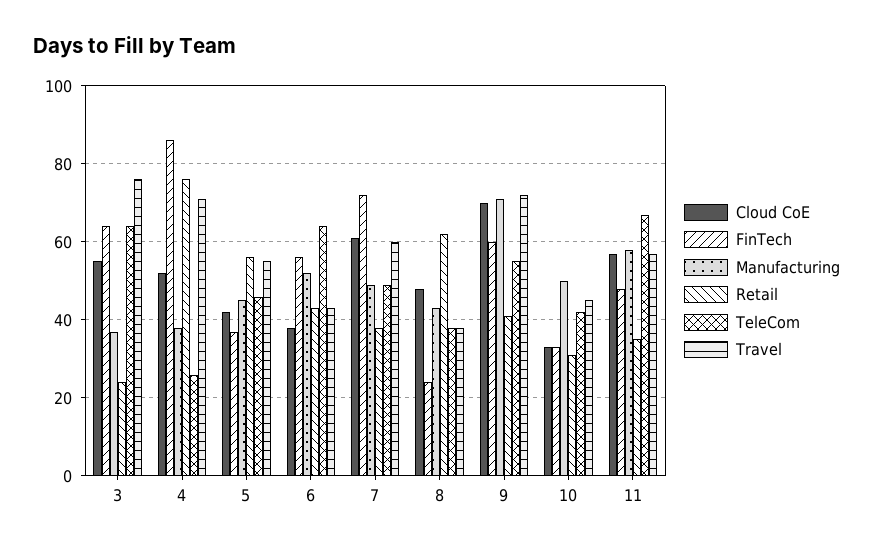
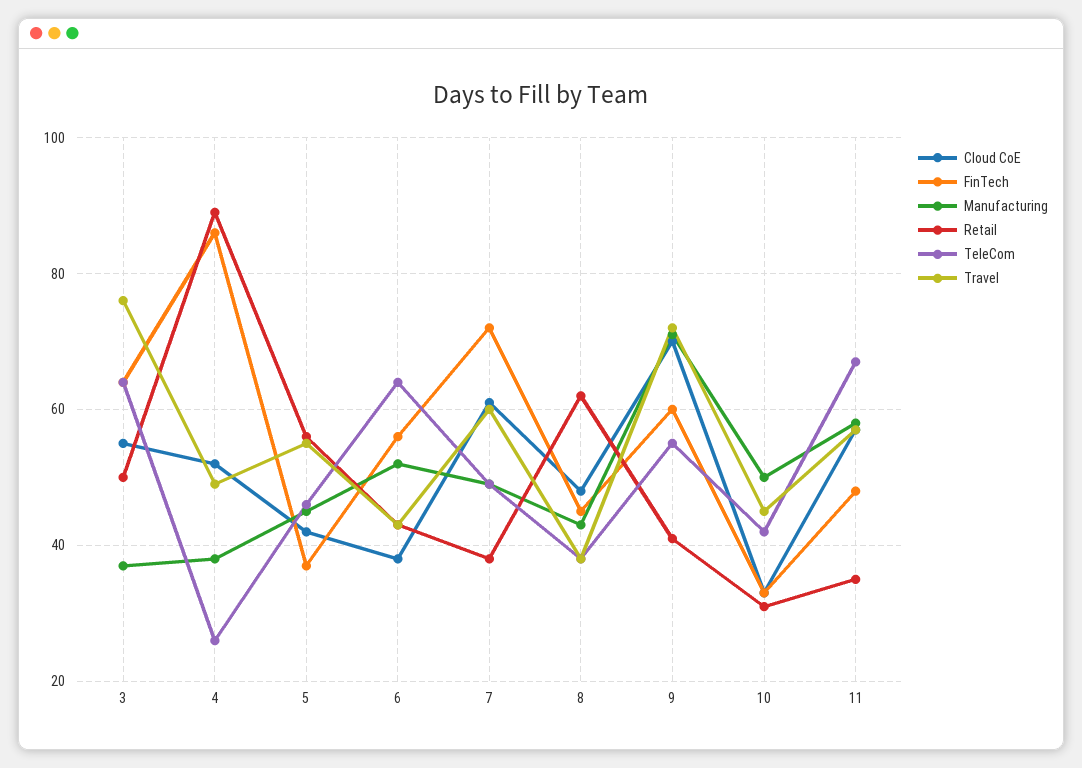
Retail, 3: 25 -> 50
Retail, 4: 75 -> 90
Travel, 4: 70 -> 50
FinTech, 8: 25 -> 45

